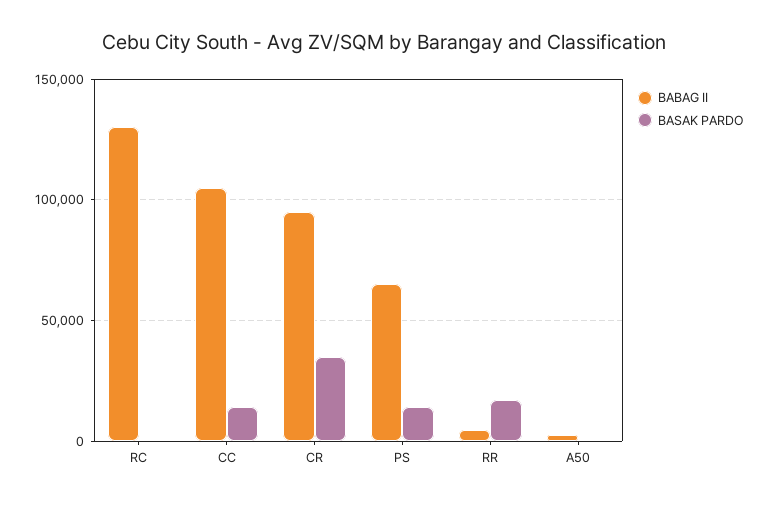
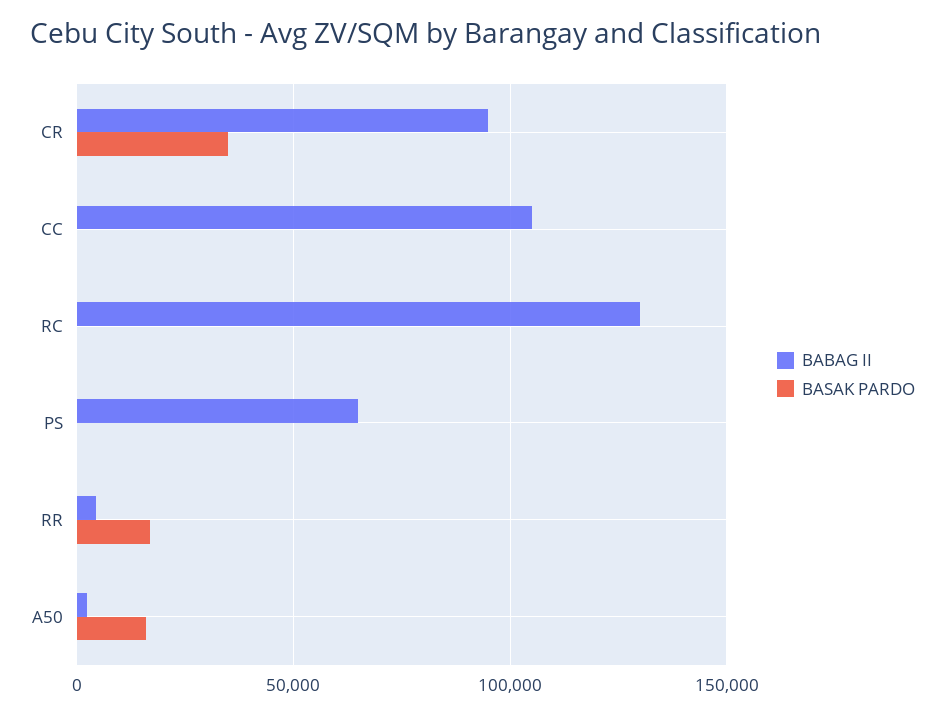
BASAK PARDO, CC: 15000 -> 0
BASAK PARDO, PS: 15000 -> 0
BASAK PARDO, A50: 0 -> 15000

